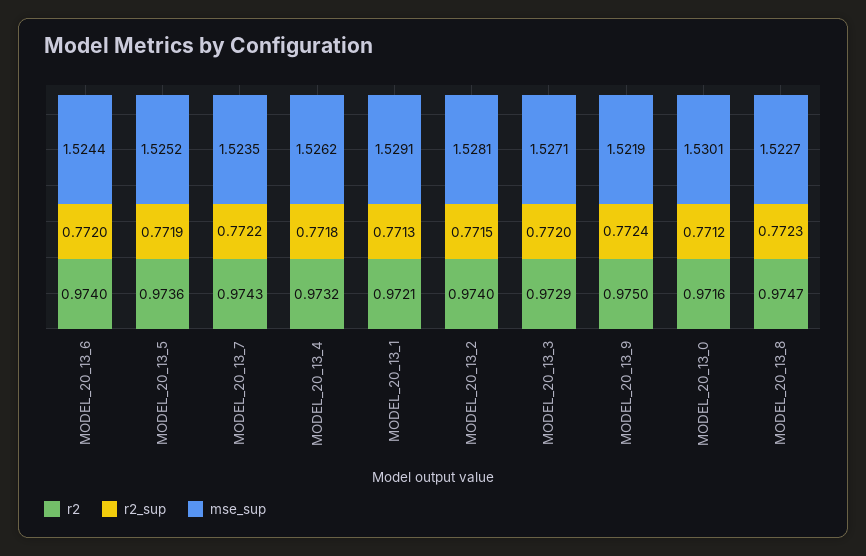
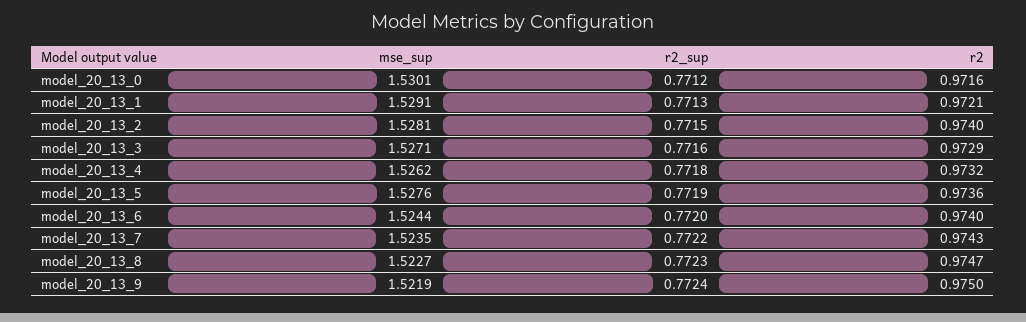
mse_sup, MODEL_20_13_5: 1.5252 -> 1.5276
r2_sup, MODEL_20_13_3: 0.772 -> 0.7716

